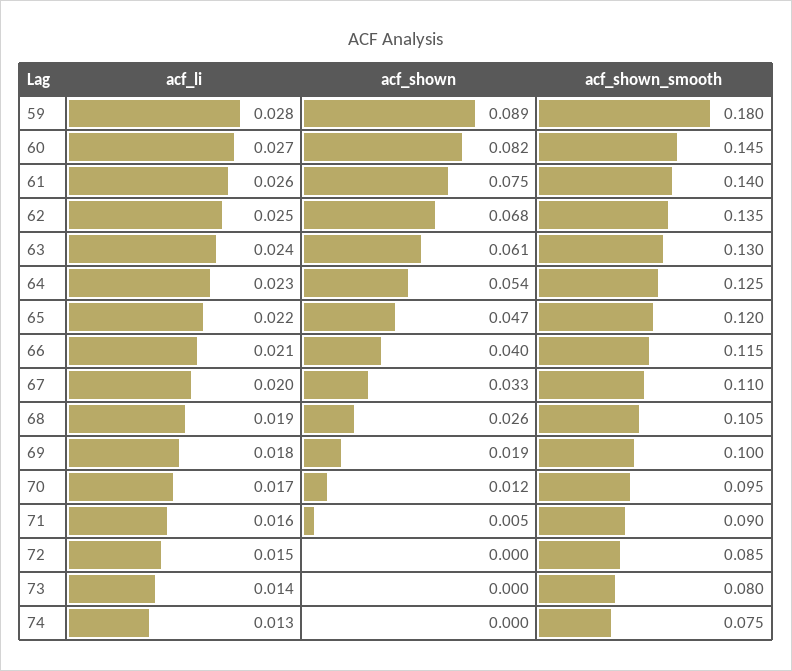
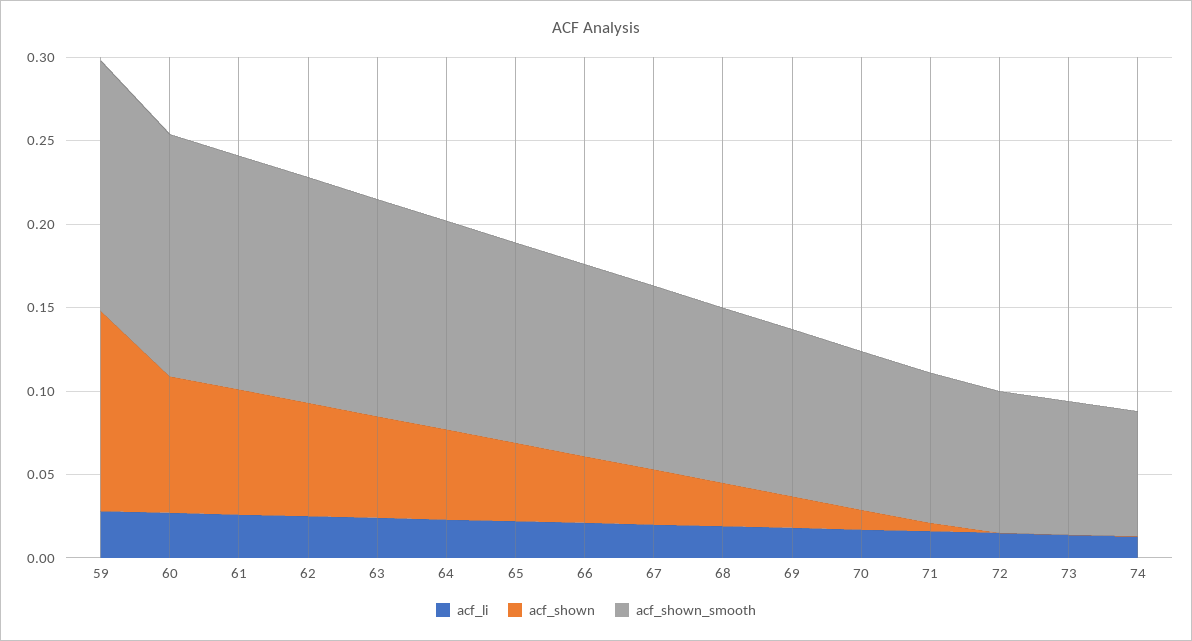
acf_shown, 59: 0.089 -> 0.12
acf_shown_smooth, 59: 0.18 -> 0.15

